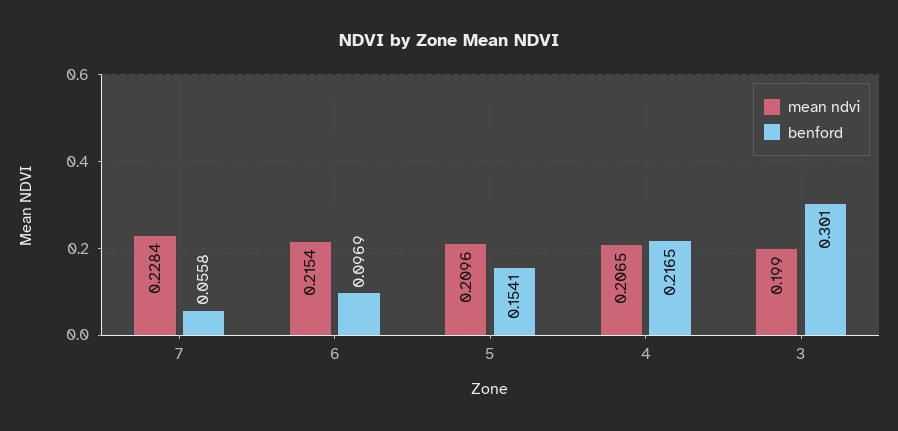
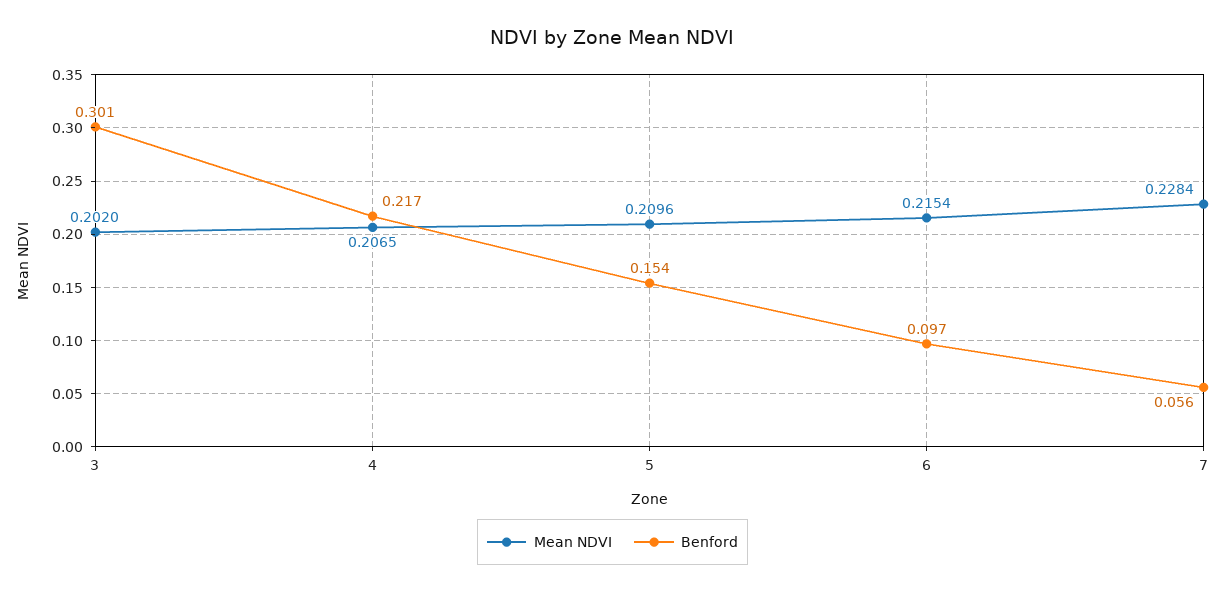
mean ndvi, 3: 0.199 -> 0.202

